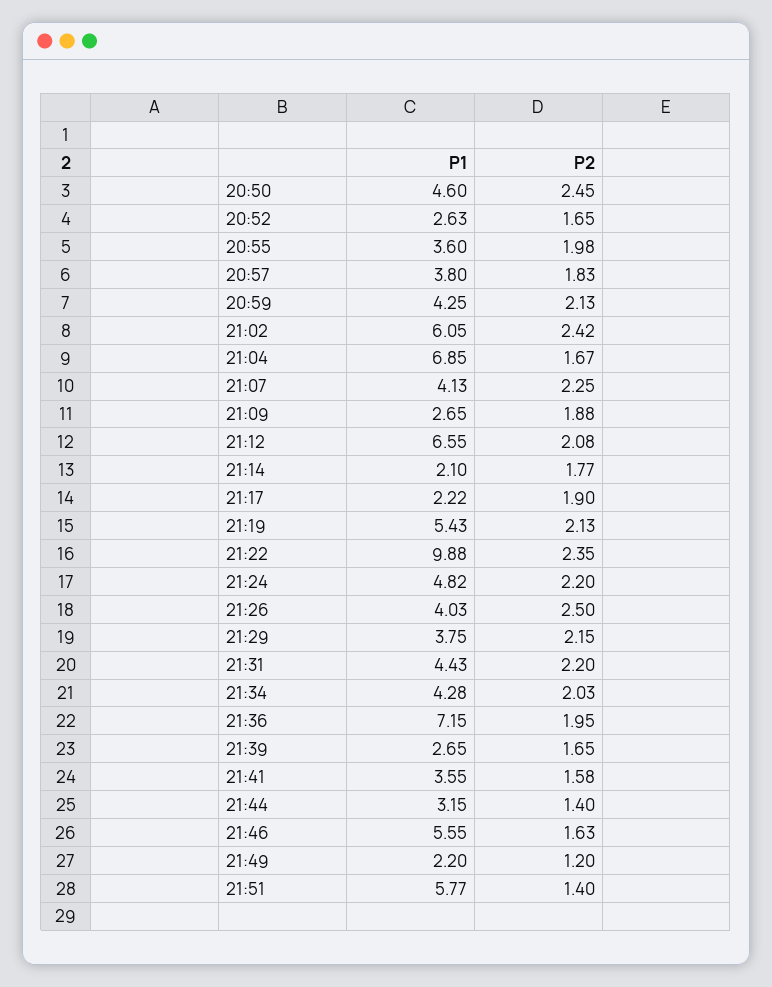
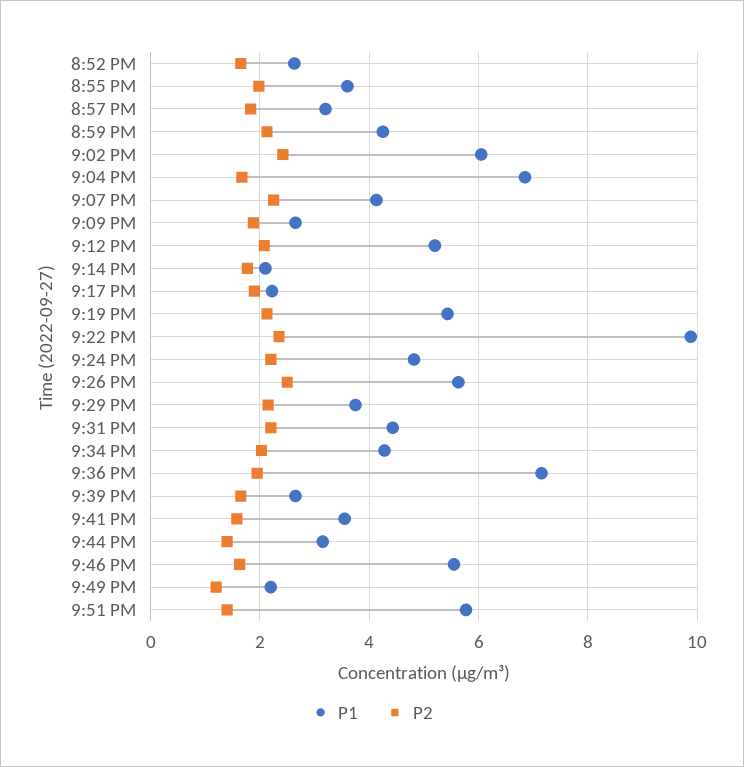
P1, 20:50: 4.6 -> none
P2, 20:50: 2.45 -> none
P1, 20:57: 3.8 -> 3.2
P1, 21:12: 6.55 -> 5.2
P1, 21:26: 4.03 -> 5.6

